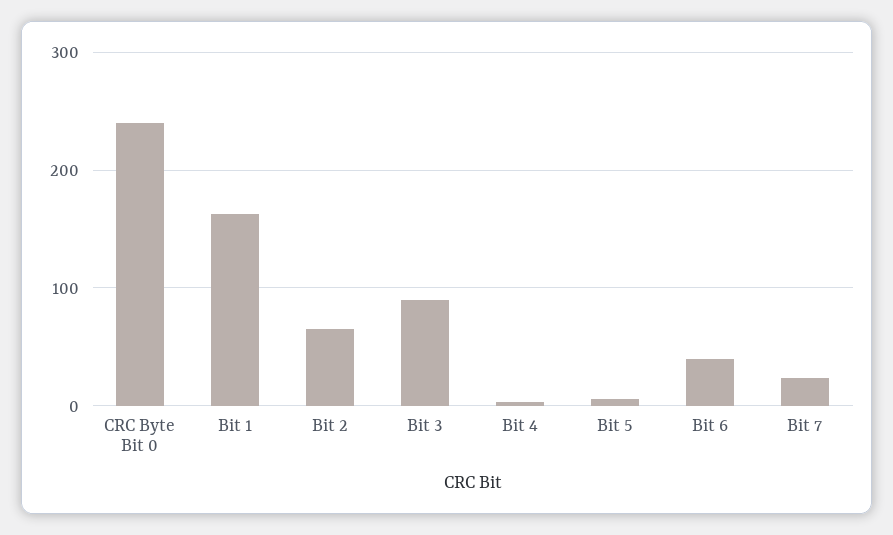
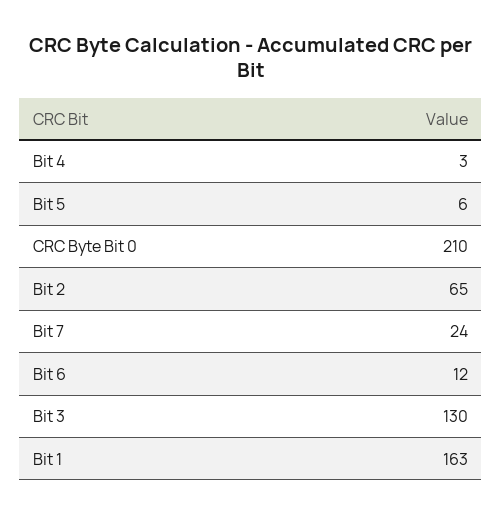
CRC Byte Bit 0: 240 -> 210
Bit 3: 90 -> 130
Bit 6: 40 -> 12

